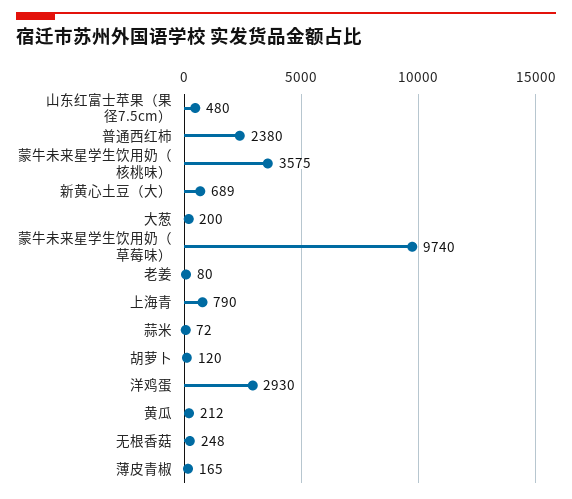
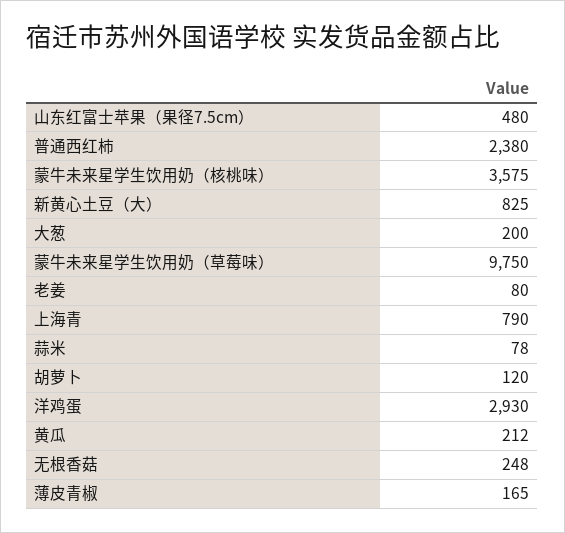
新黄心土豆（大）: 689 -> 825
蒙牛未来星学生饮用奶（草莓味）: 9740 -> 9750
蒜米: 72 -> 78

